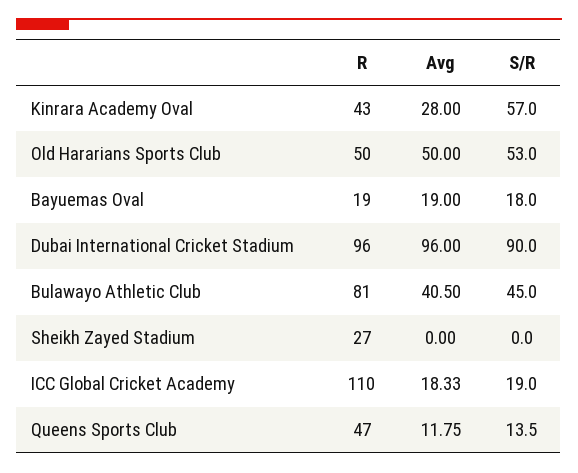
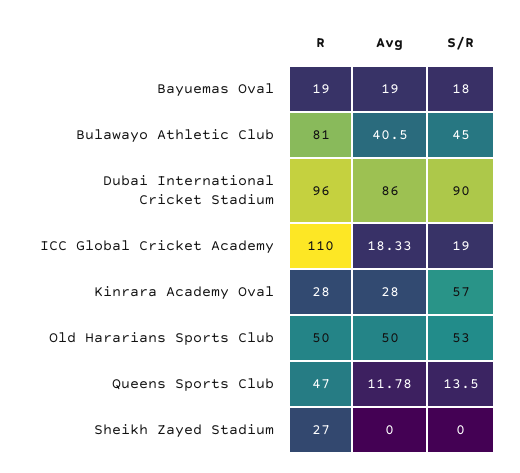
R, Kinrara Academy Oval: 43 -> 28
Avg, Dubai International Cricket Stadium: 96 -> 86
Avg, Queens Sports Club: 11.75 -> 11.78

